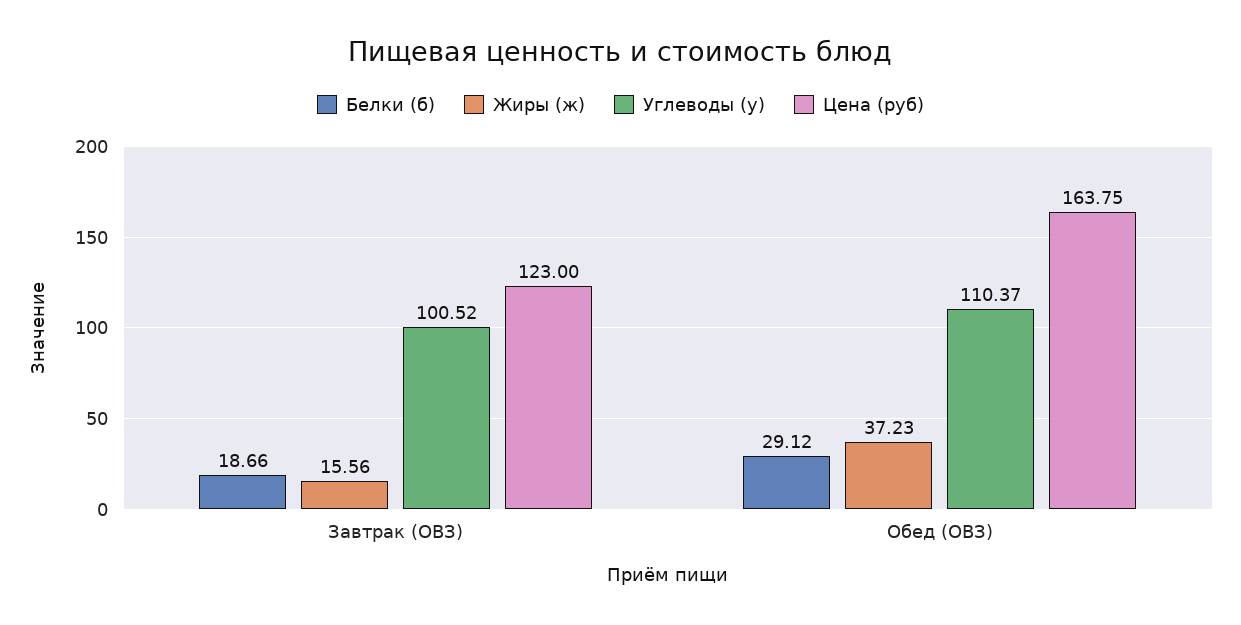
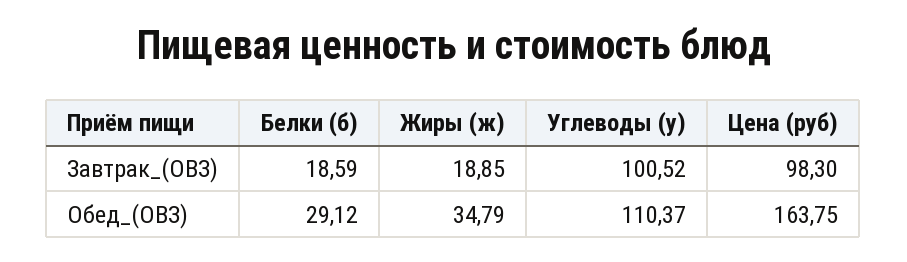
Белки (б), Завтрак (ОВЗ): 18.66 -> 18.59
Жиры (ж), Завтрак (ОВЗ): 15.56 -> 18.85
Цена (руб), Завтрак (ОВЗ): 123 -> 98.3
Жиры (ж), Обед (ОВЗ): 37.23 -> 34.79

